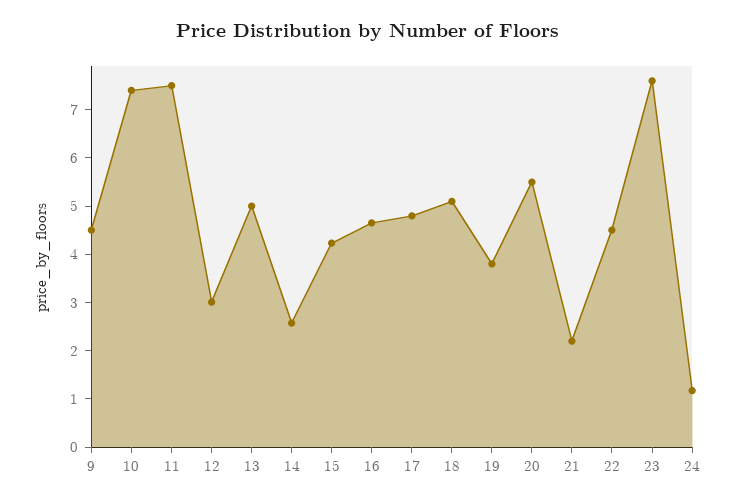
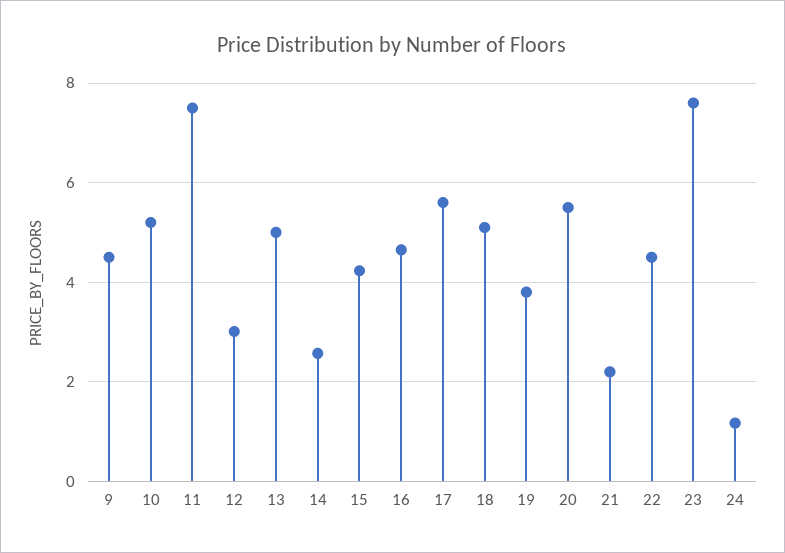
10: 7.4 -> 5.2
17: 4.8 -> 5.6

